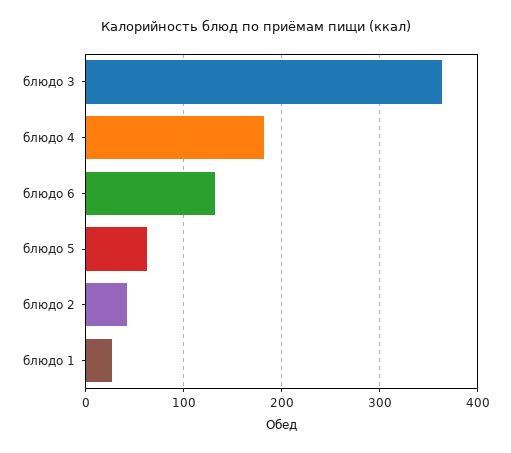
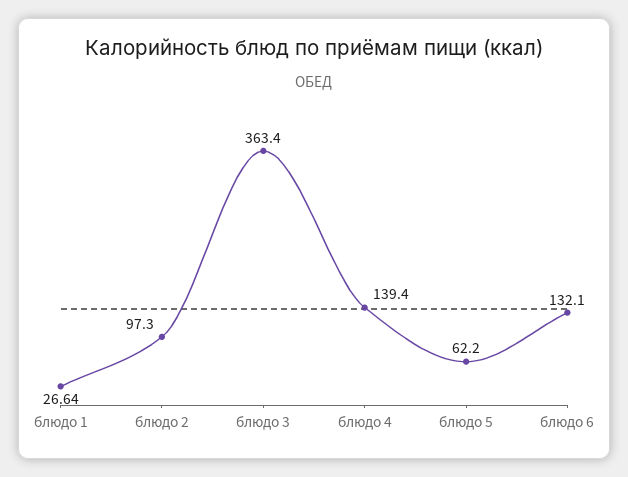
блюдо 4: 180 -> 139.4
блюдо 2: 40 -> 97.3

